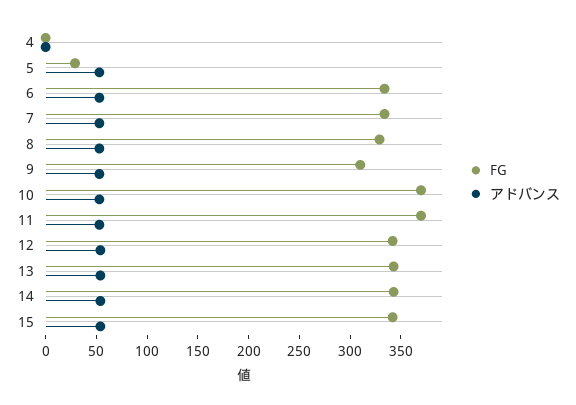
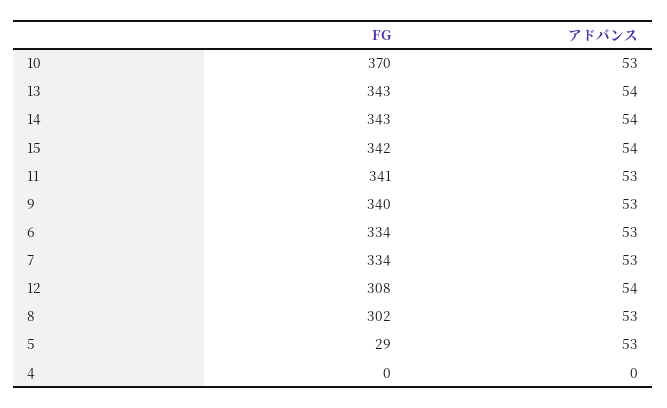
FG, 8: 330 -> 302
FG, 9: 310 -> 340
FG, 11: 370 -> 341
FG, 12: 340 -> 308

